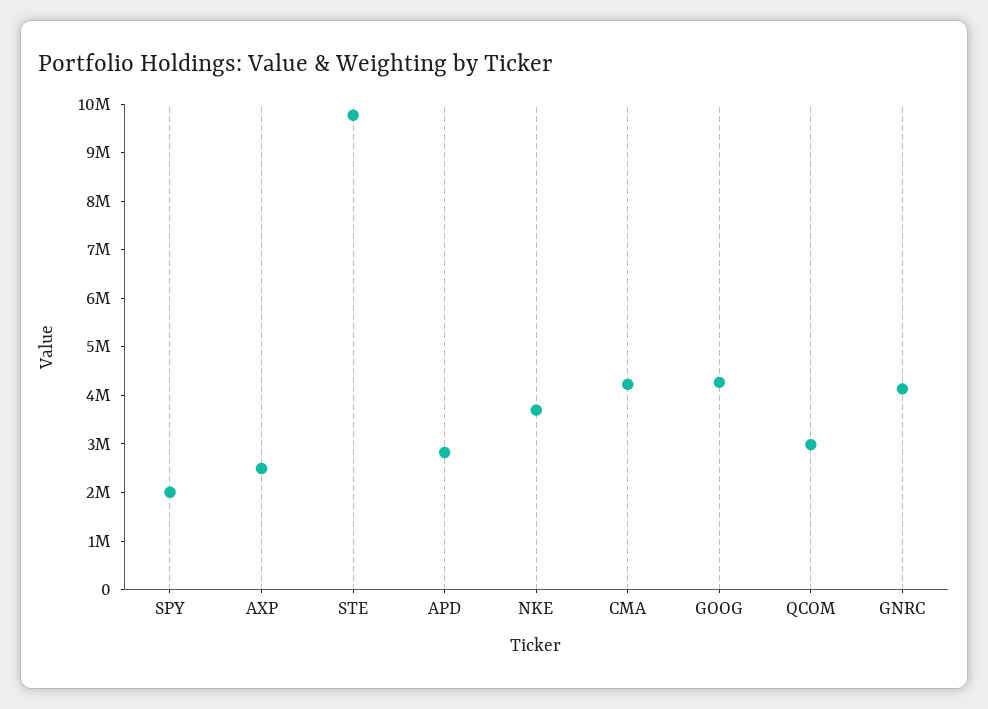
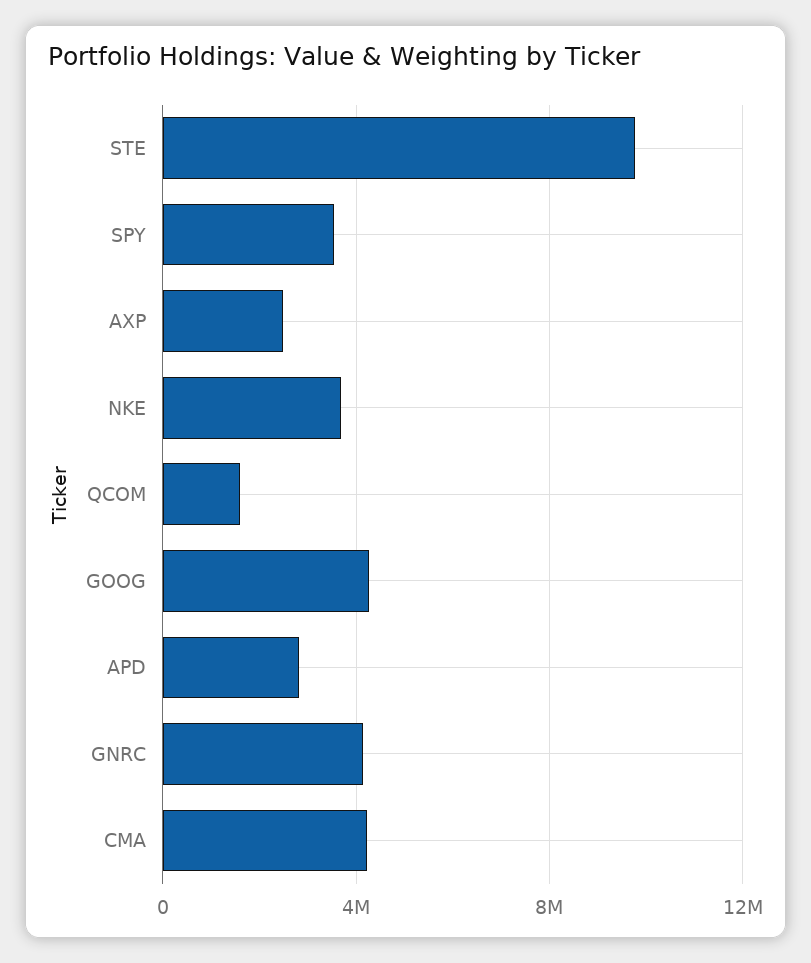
SPY: 2000000 -> 3500000
QCOM: 3000000 -> 1500000

